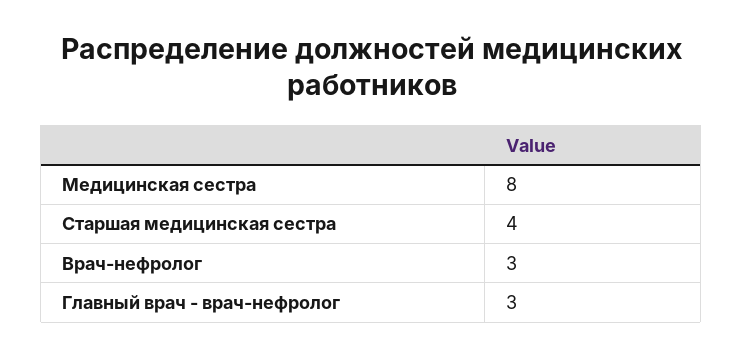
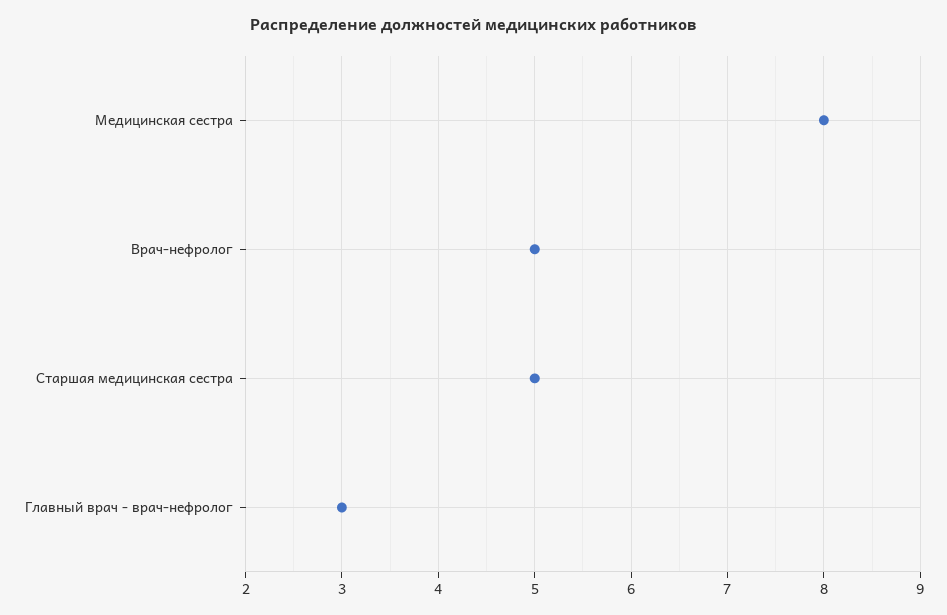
Старшая медицинская сестра: 4 -> 5
Врач-нефролог: 3 -> 5

